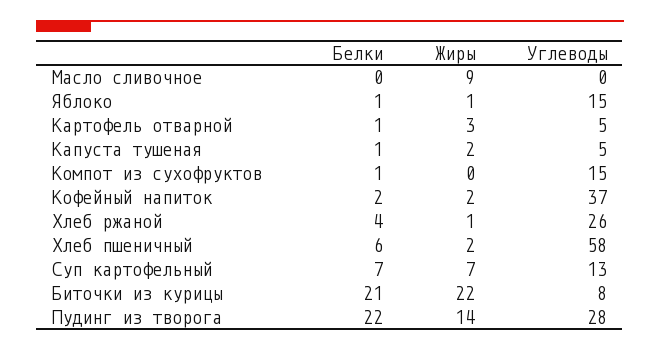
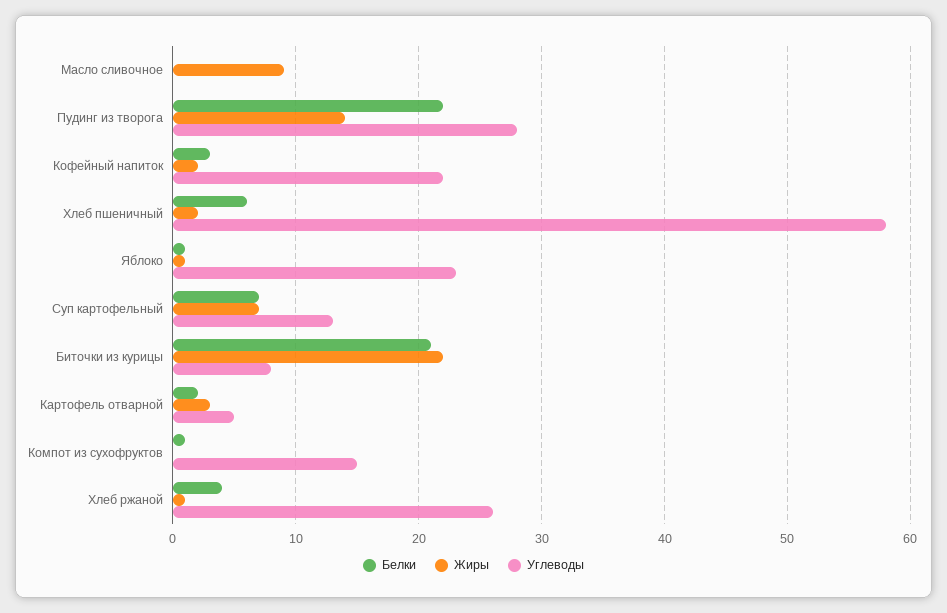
Углеводы, Яблоко: 15 -> 23
Белки, Картофель отварной: 1 -> 2
Белки, Капуста тушеная: 1 -> none
Жиры, Капуста тушеная: 2 -> none
Углеводы, Капуста тушеная: 5 -> none
Белки, Кофейный напиток: 2 -> 3
Углеводы, Кофейный напиток: 37 -> 22

